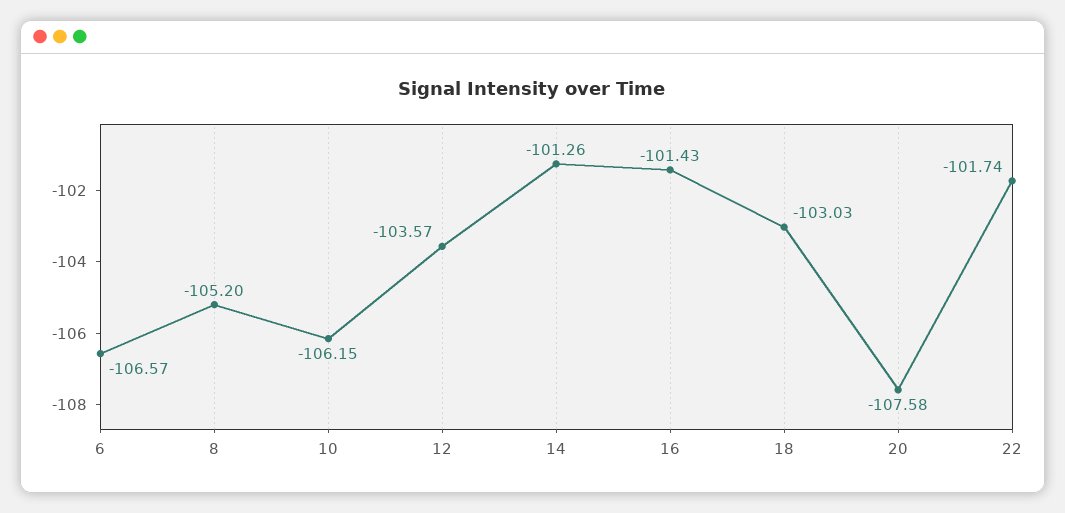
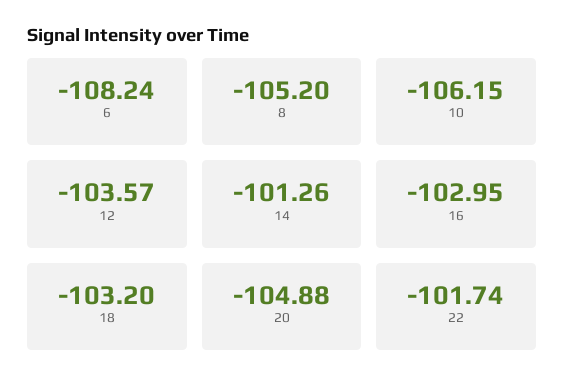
6: -106.57 -> -108.24
16: -101.43 -> -102.95
18: -103.03 -> -103.2
20: -107.58 -> -104.88

